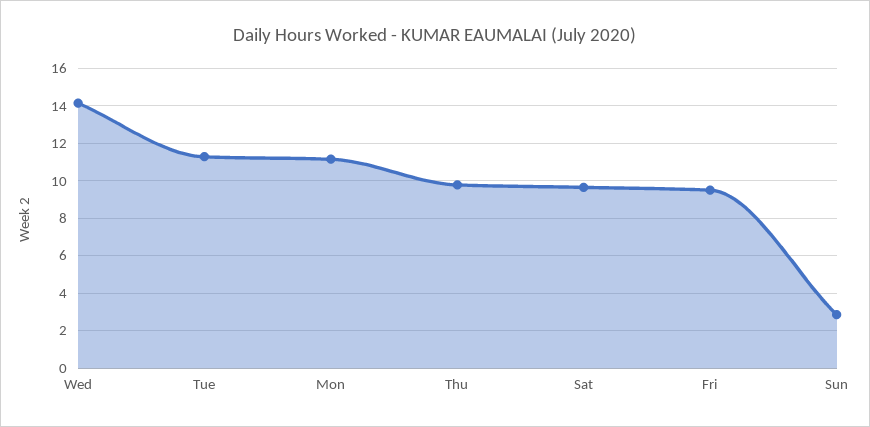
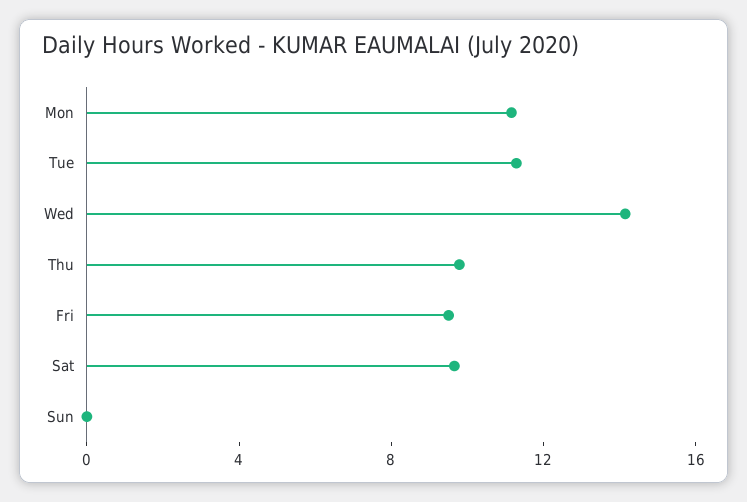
Sun: 3 -> 0

